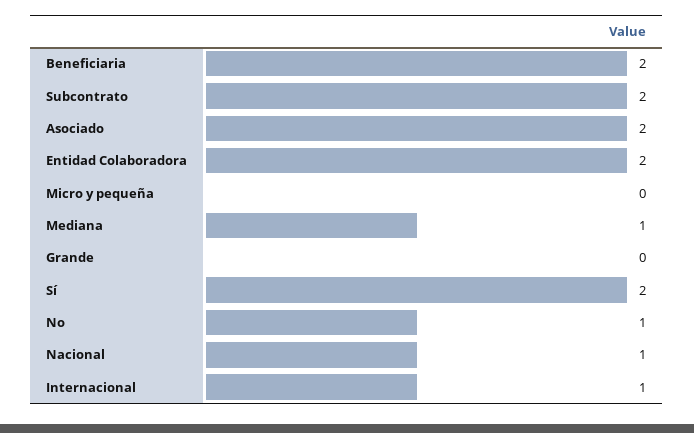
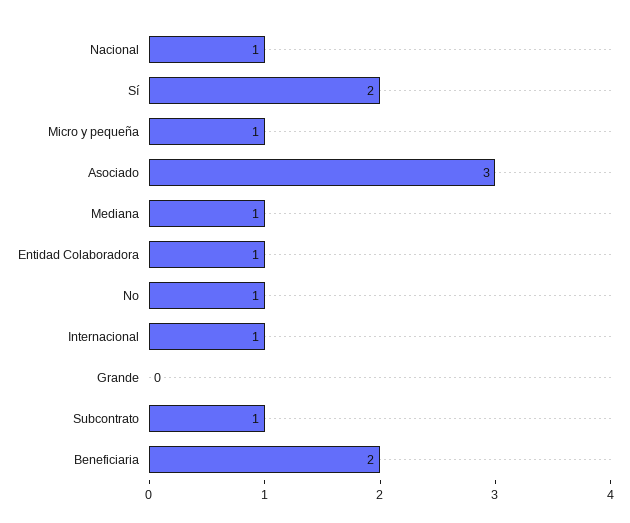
Subcontrato: 2 -> 1
Asociado: 2 -> 3
Entidad Colaboradora: 2 -> 1
Micro y pequeña: 0 -> 1

